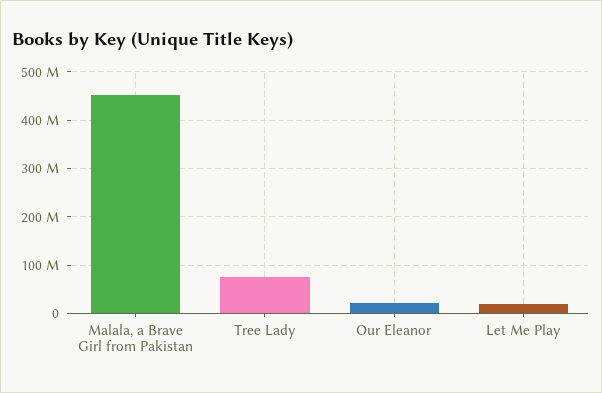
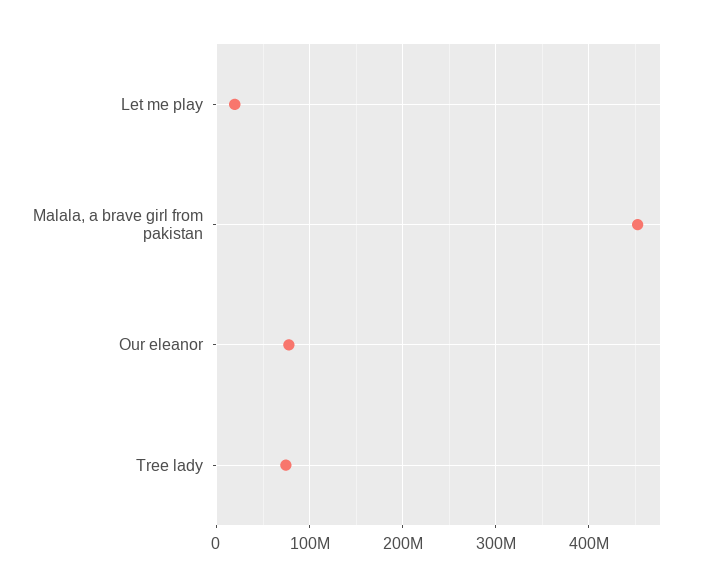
Our Eleanor: 20000000 -> 80000000

